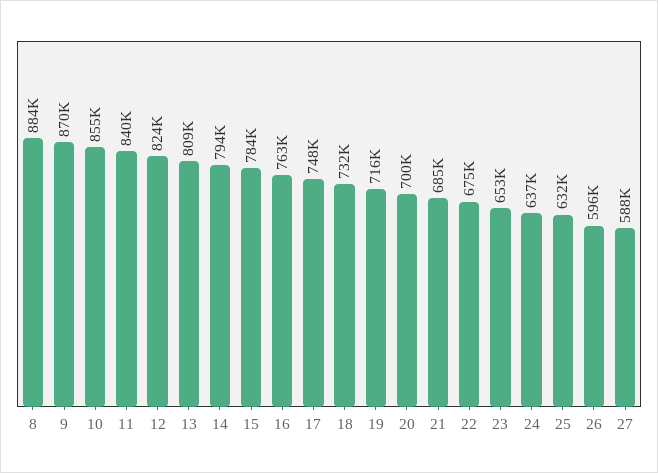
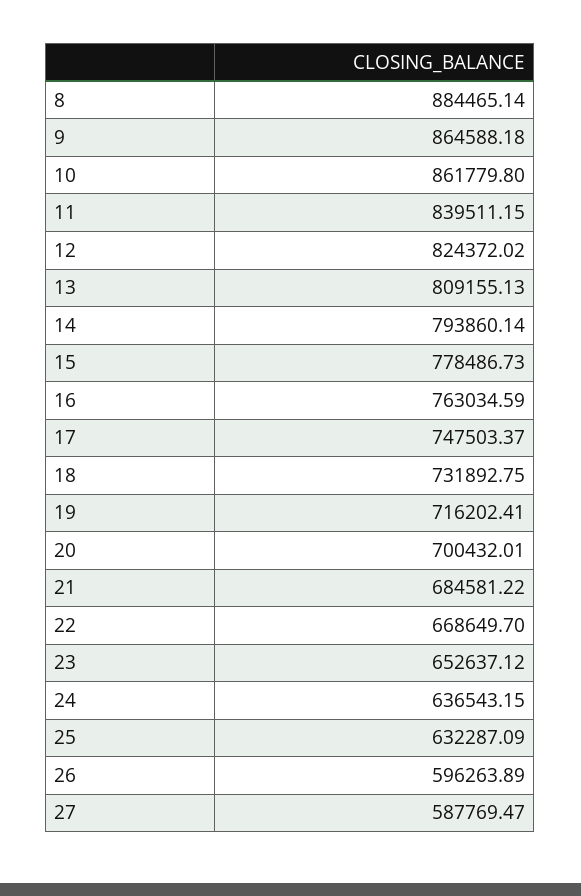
9: 870000 -> 864588.18
10: 855000 -> 861779.8
15: 784000 -> 778486.73
22: 675000 -> 668649.7

